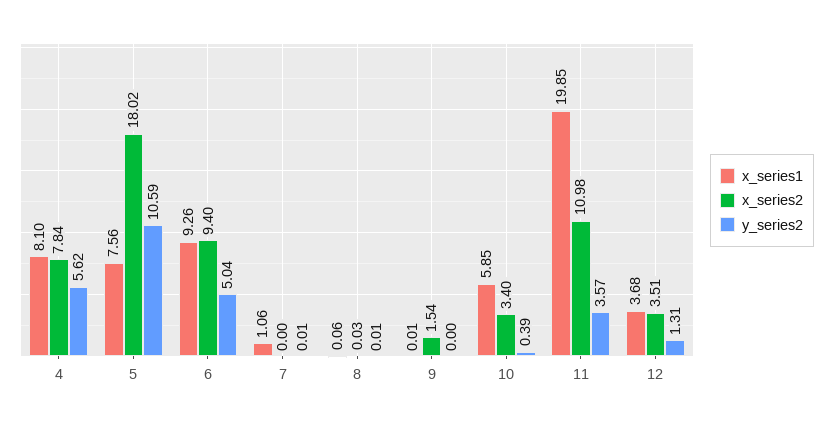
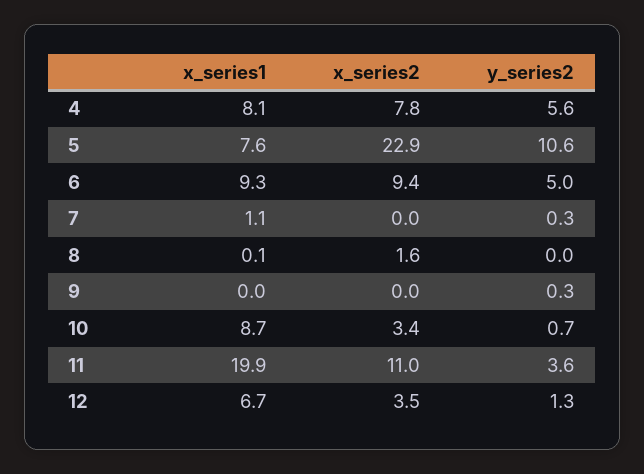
x_series2, 5: 18.02 -> 22.9
y_series2, 7: 0.01 -> 0.3
x_series2, 8: 0.03 -> 1.6
x_series2, 9: 1.54 -> 0
y_series2, 9: 0 -> 0.3
x_series1, 10: 5.85 -> 8.7
y_series2, 10: 0.39 -> 0.7
x_series1, 12: 3.68 -> 6.7

